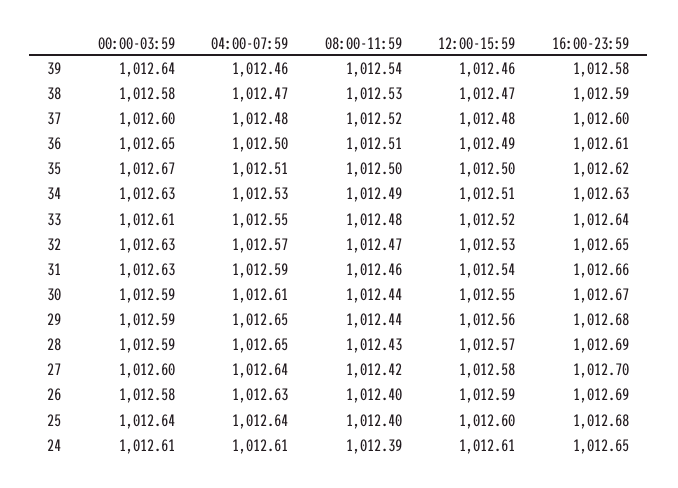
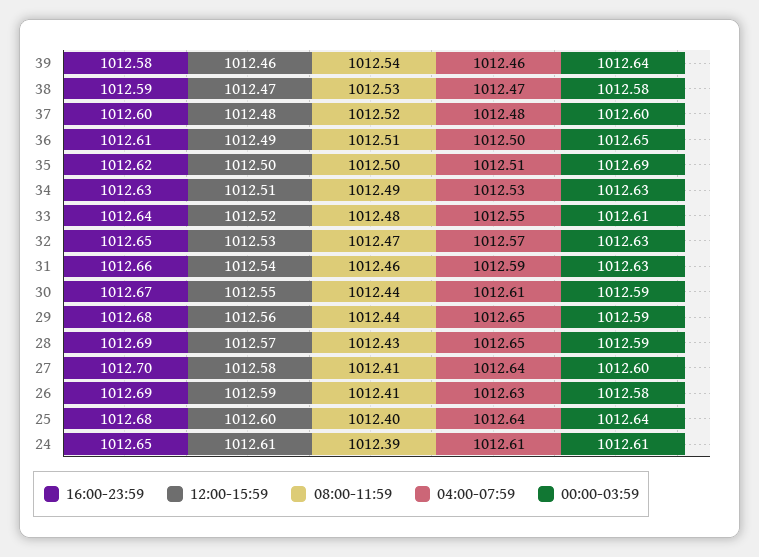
00:00-03:59, 35: 1012.67 -> 1012.69
08:00-11:59, 27: 1012.42 -> 1012.41
08:00-11:59, 26: 1012.4 -> 1012.41

